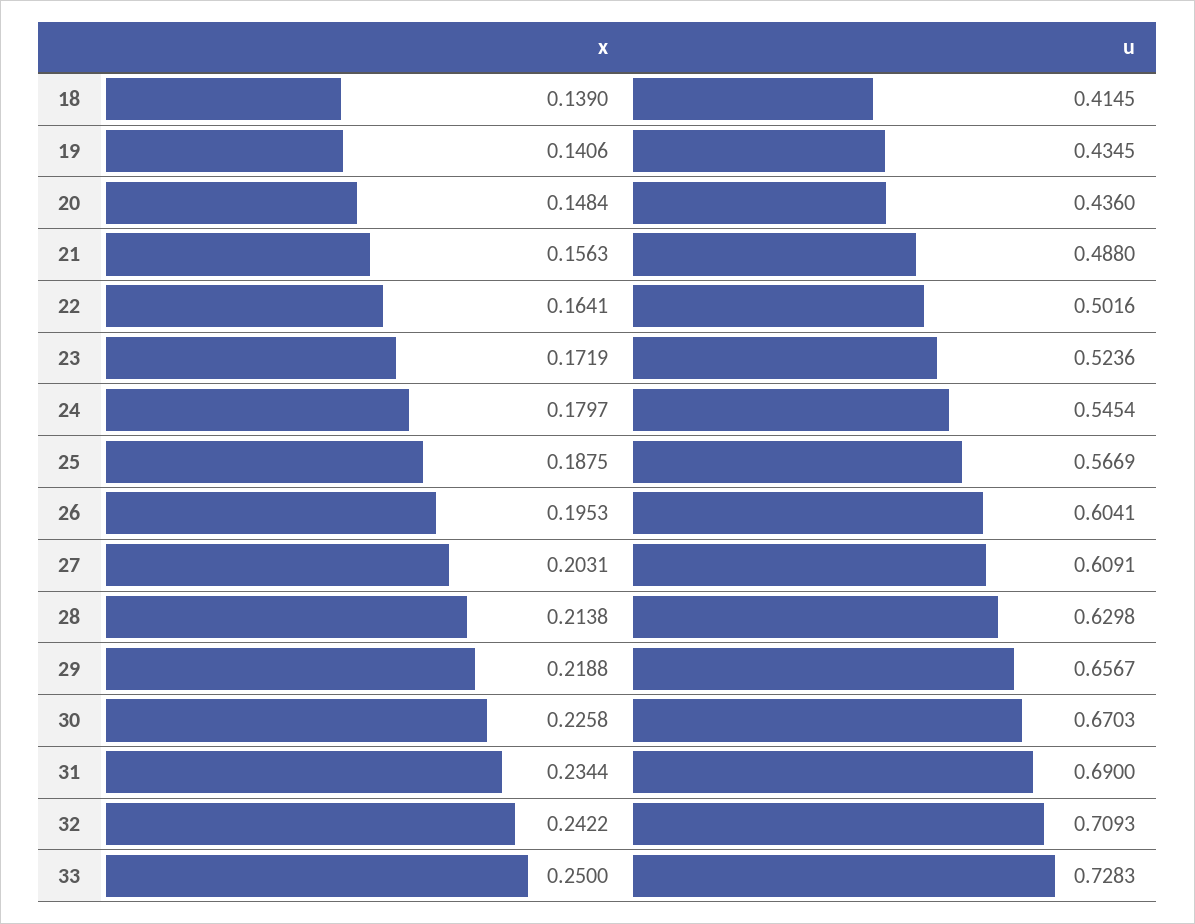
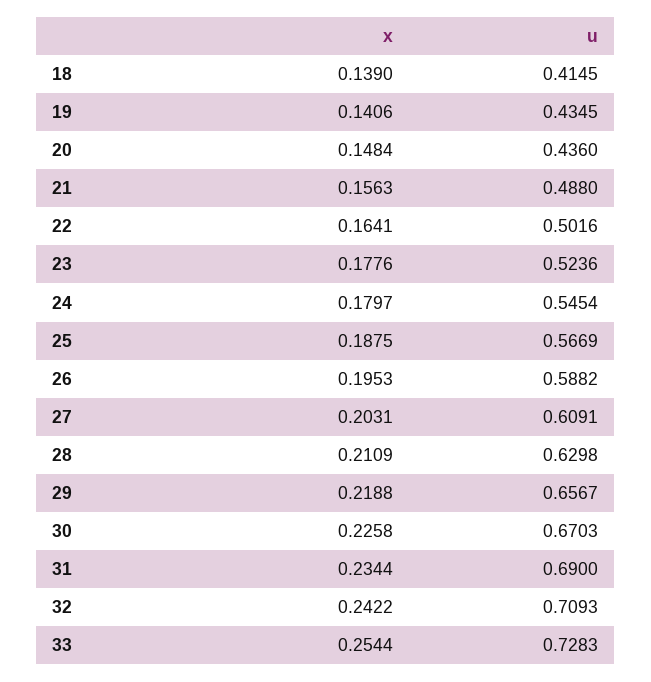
x, 23: 0.1719 -> 0.1776
u, 26: 0.6041 -> 0.5882
x, 28: 0.2138 -> 0.2109
x, 33: 0.25 -> 0.2544

